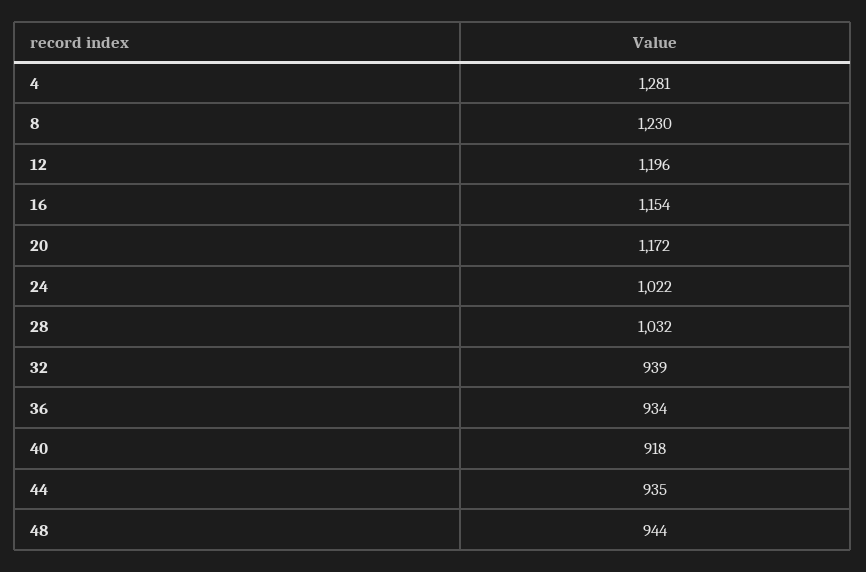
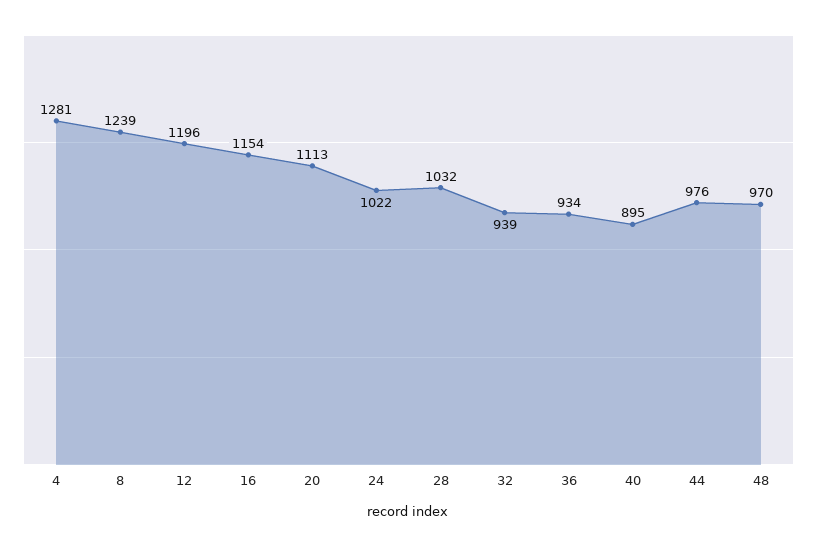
8: 1230 -> 1239
20: 1172 -> 1113
40: 918 -> 895
44: 935 -> 976
48: 944 -> 970

